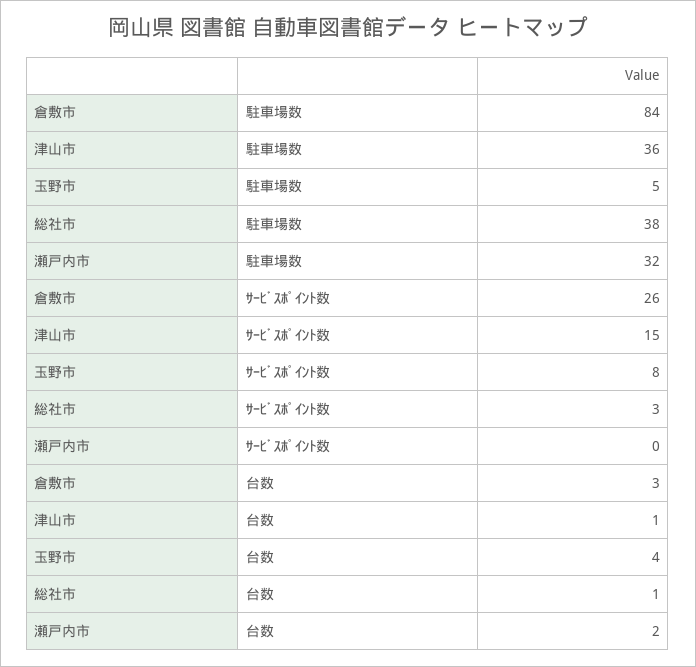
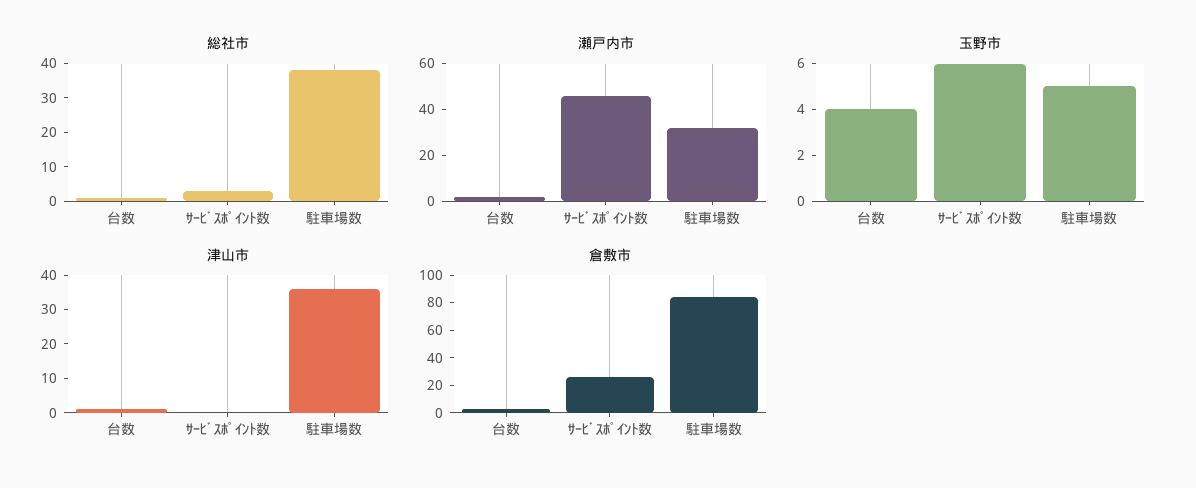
津山市, ｻｰﾋﾞｽﾎﾟｲﾝﾄ数: 15 -> 0
玉野市, ｻｰﾋﾞｽﾎﾟｲﾝﾄ数: 8 -> 6
瀬戸内市, ｻｰﾋﾞｽﾎﾟｲﾝﾄ数: 0 -> 45

